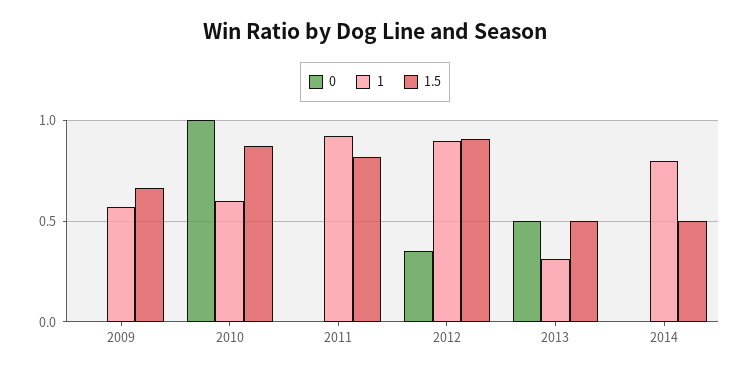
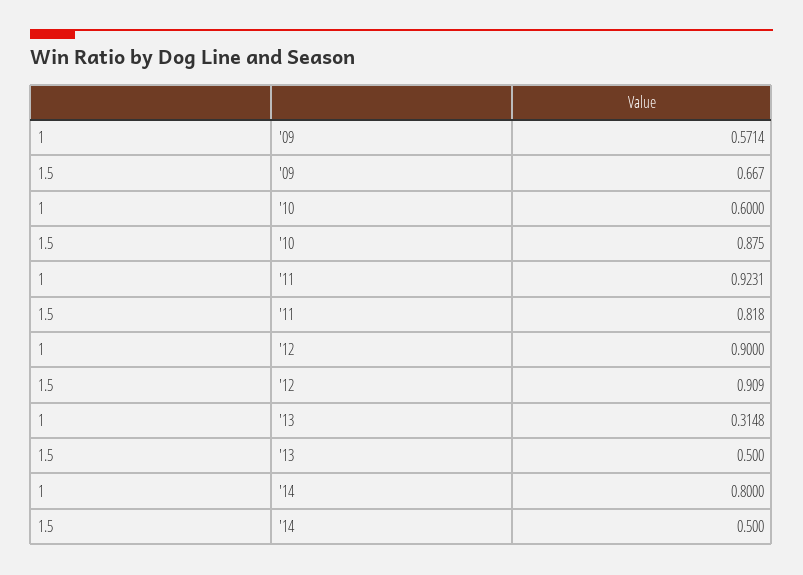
0, 2009: 0 -> none
0, 2010: 1 -> none
0, 2011: 0 -> none
0, 2012: 0.35 -> none
0, 2013: 0.5 -> none
0, 2014: 0 -> none

